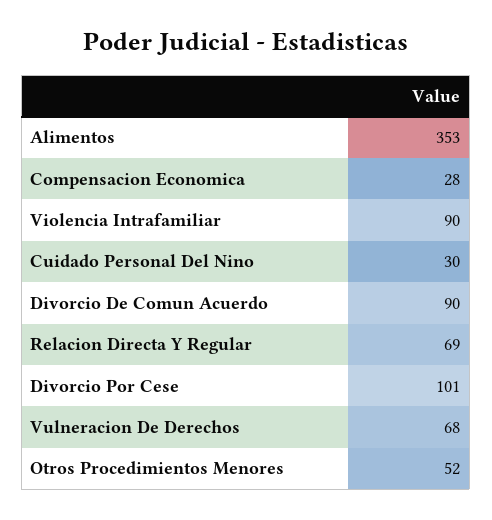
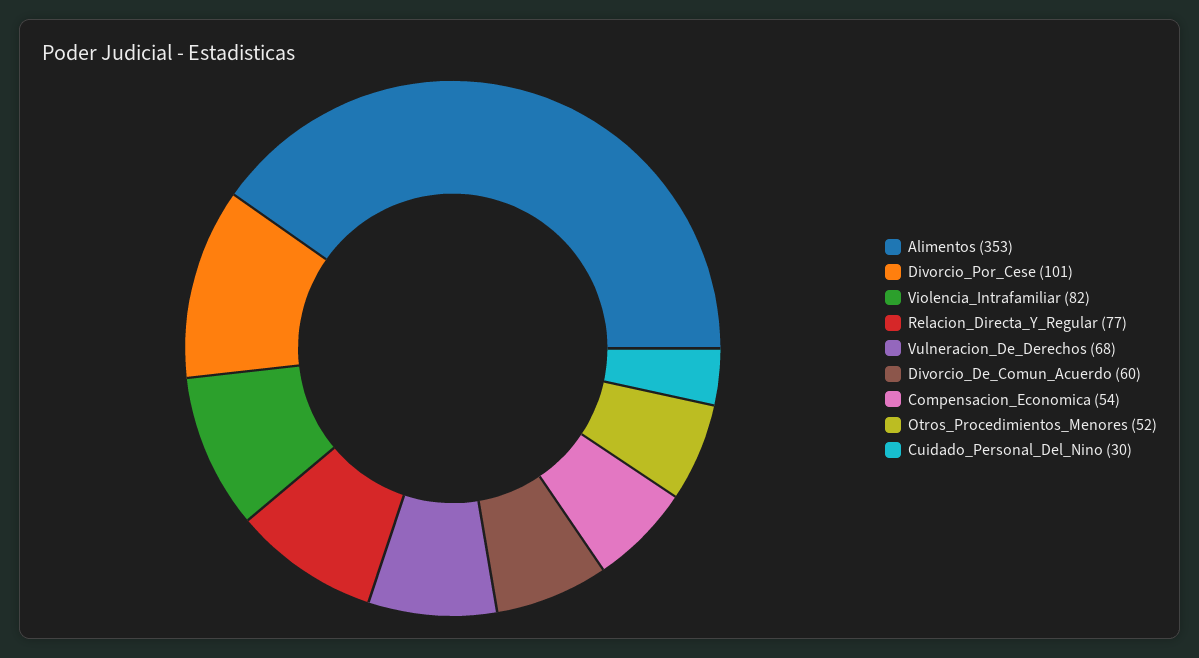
Compensacion Economica: 28 -> 54
Violencia Intrafamiliar: 90 -> 82
Divorcio De Comun Acuerdo: 90 -> 60
Relacion Directa Y Regular: 69 -> 77

